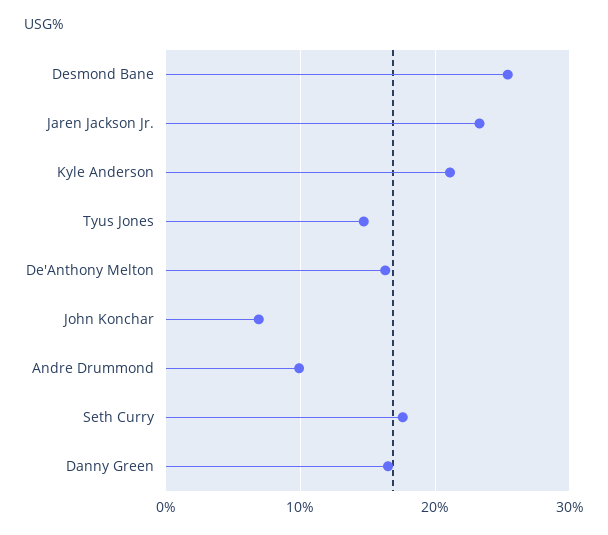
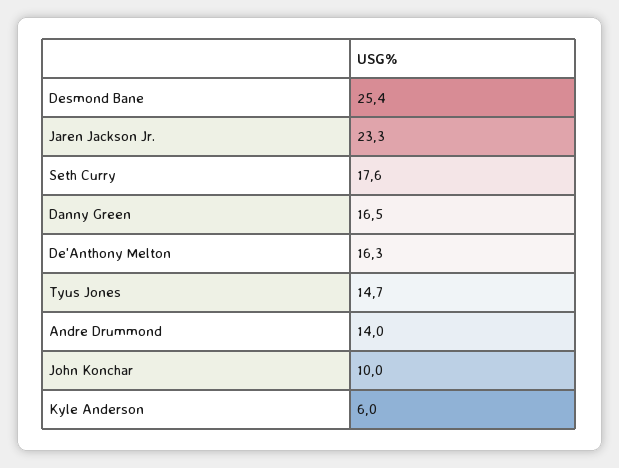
Kyle Anderson: 21 -> 6
John Konchar: 7 -> 10
Andre Drummond: 10 -> 14

